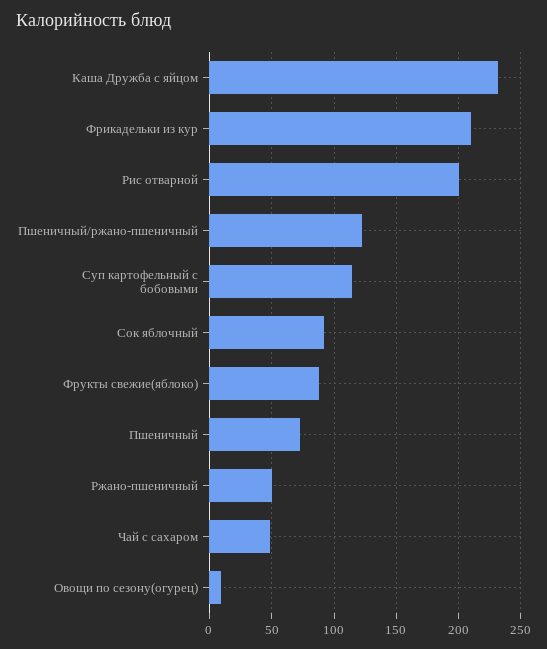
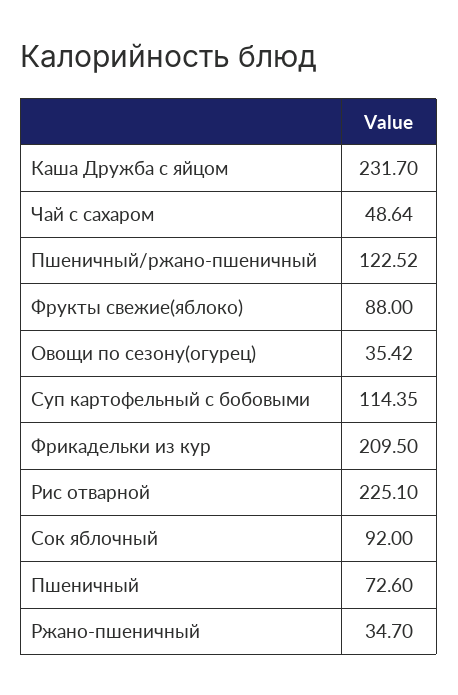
Рис отварной: 200 -> 225.1
Ржано-пшеничный: 50 -> 34.7
Овощи по сезону(огурец): 10 -> 35.42

